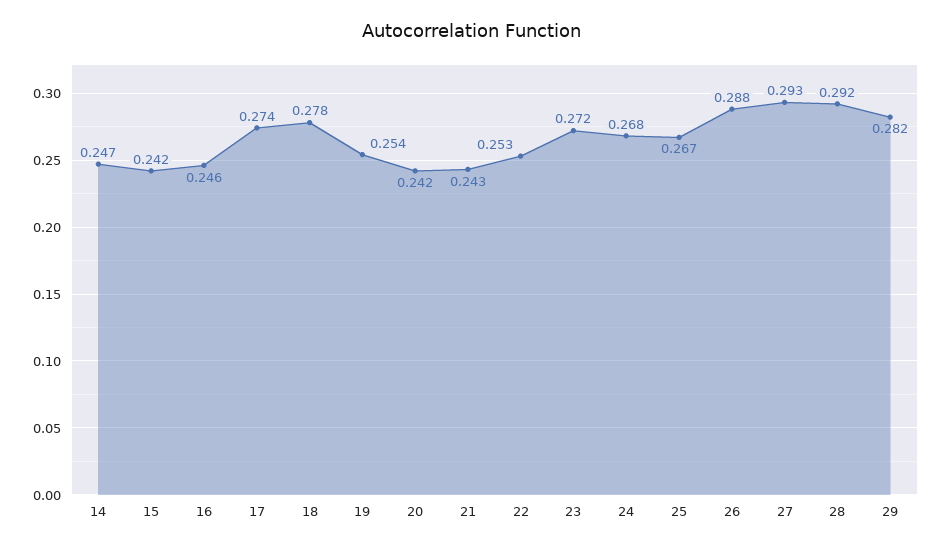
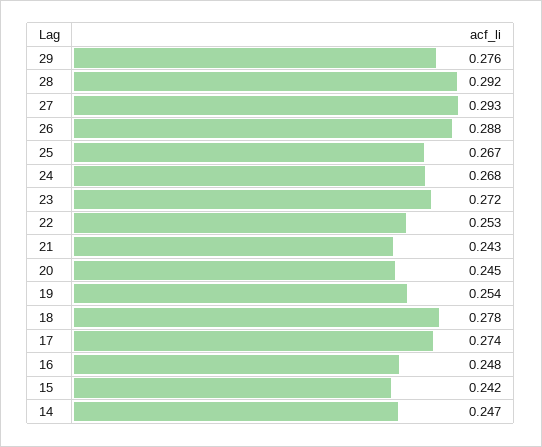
16: 0.246 -> 0.248
20: 0.242 -> 0.245
29: 0.282 -> 0.276

